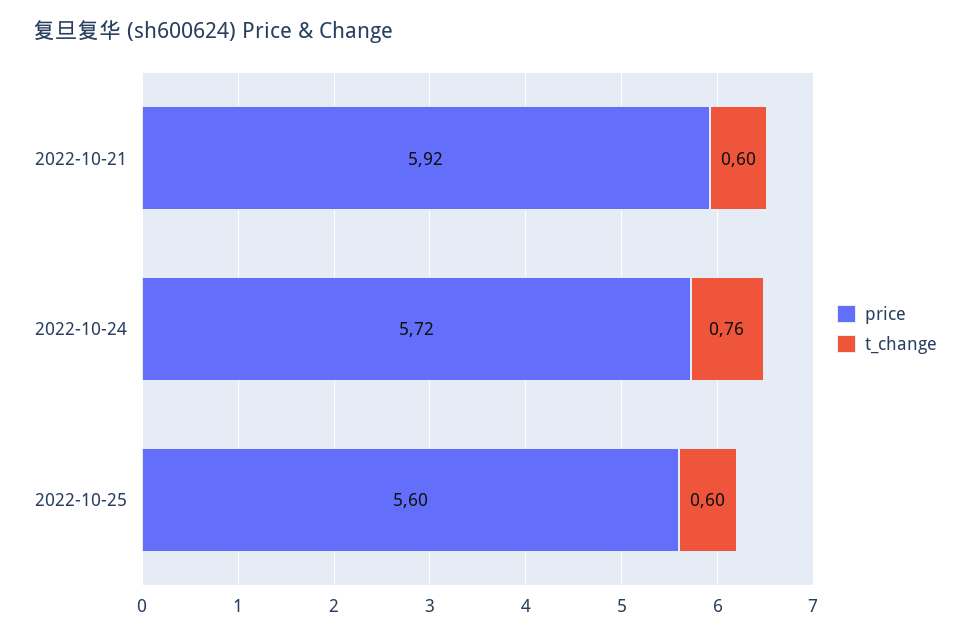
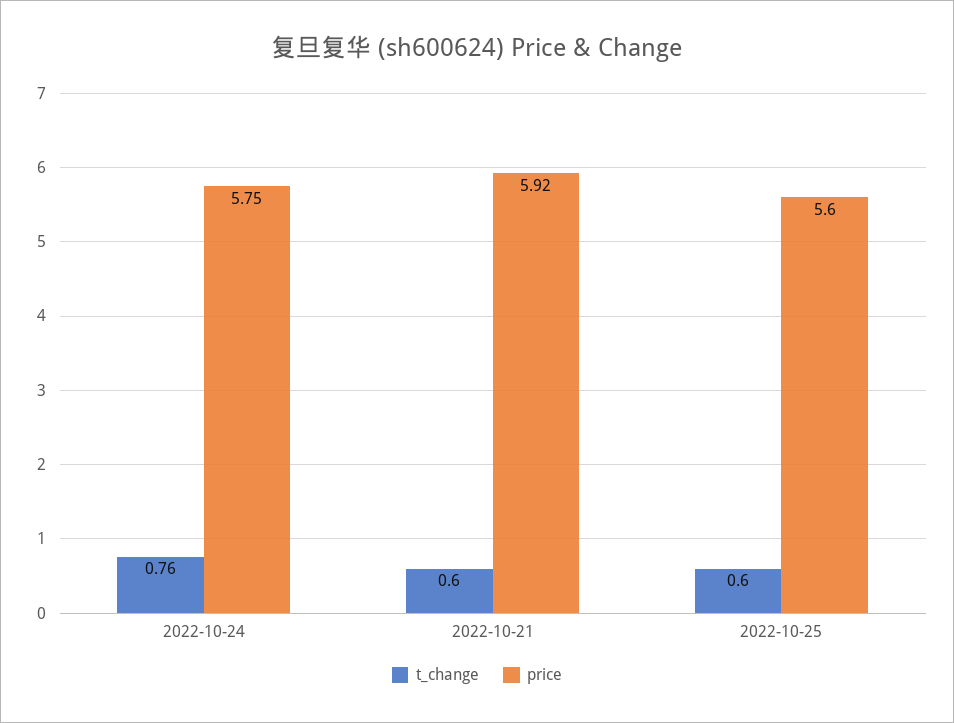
price, 2022-10-24: 5.72 -> 5.75

